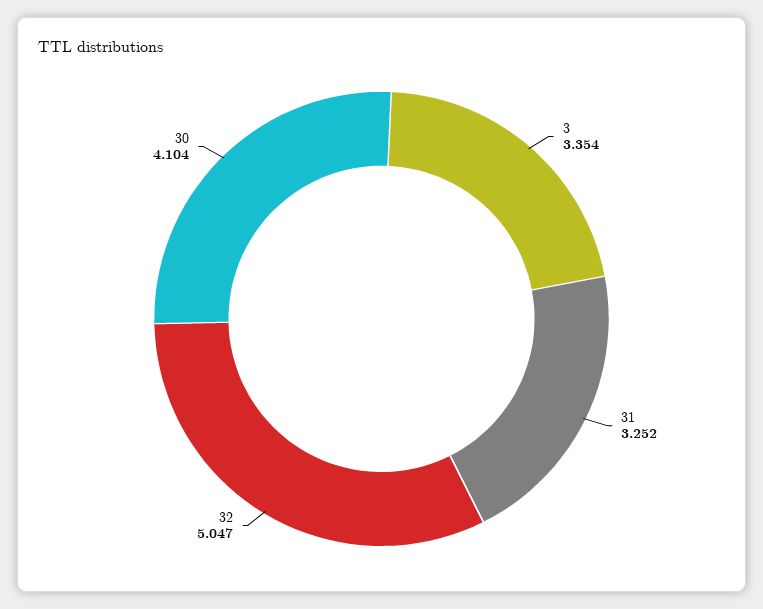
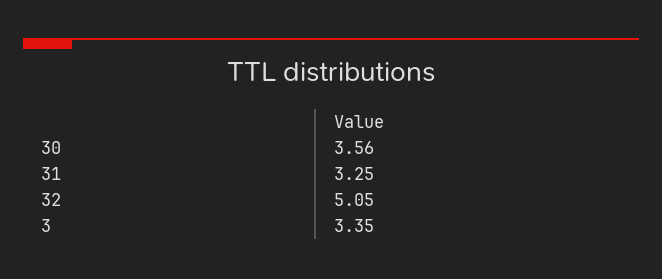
30: 4.104 -> 3.56

